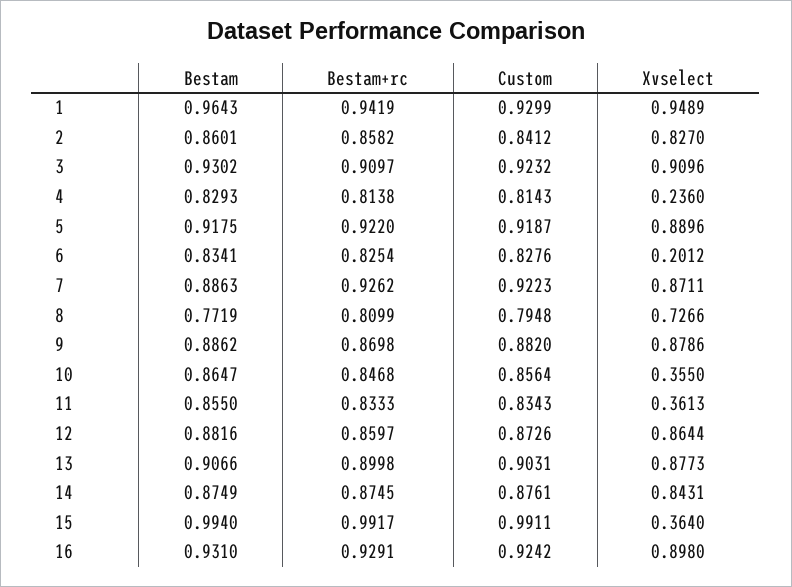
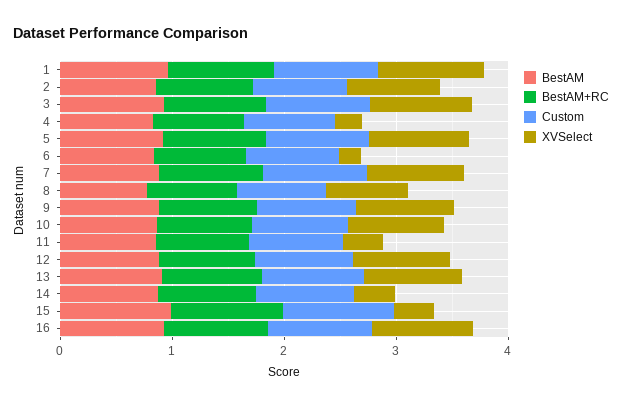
Xvselect, 10: 0.355 -> 0.8
Xvselect, 14: 0.8431 -> 0.4

